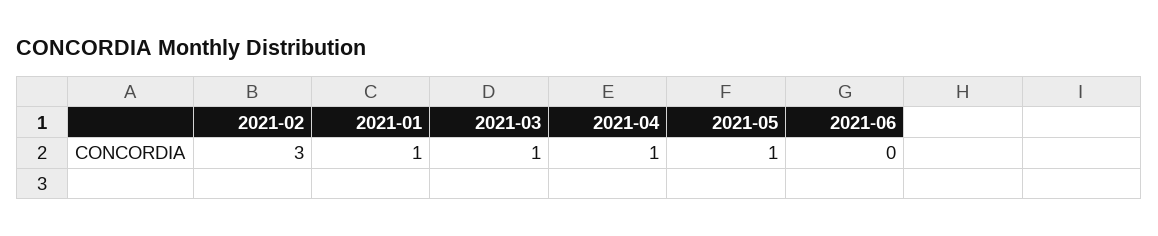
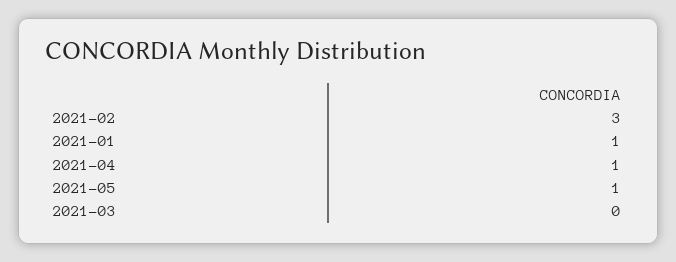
2021-03: 1 -> 0
2021-06: 0 -> none

